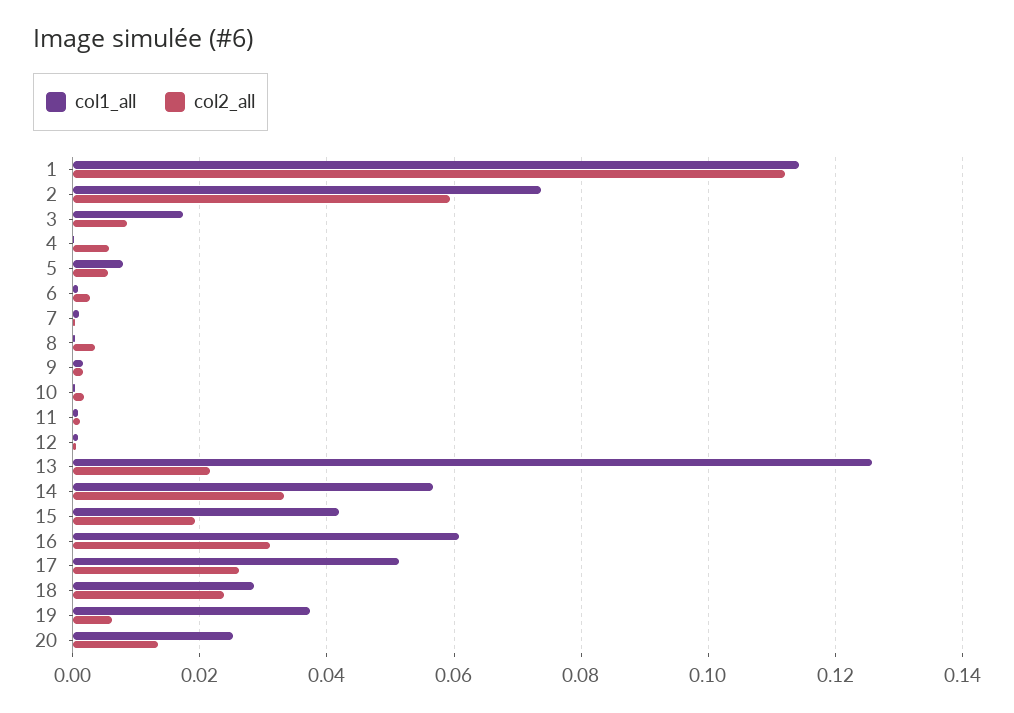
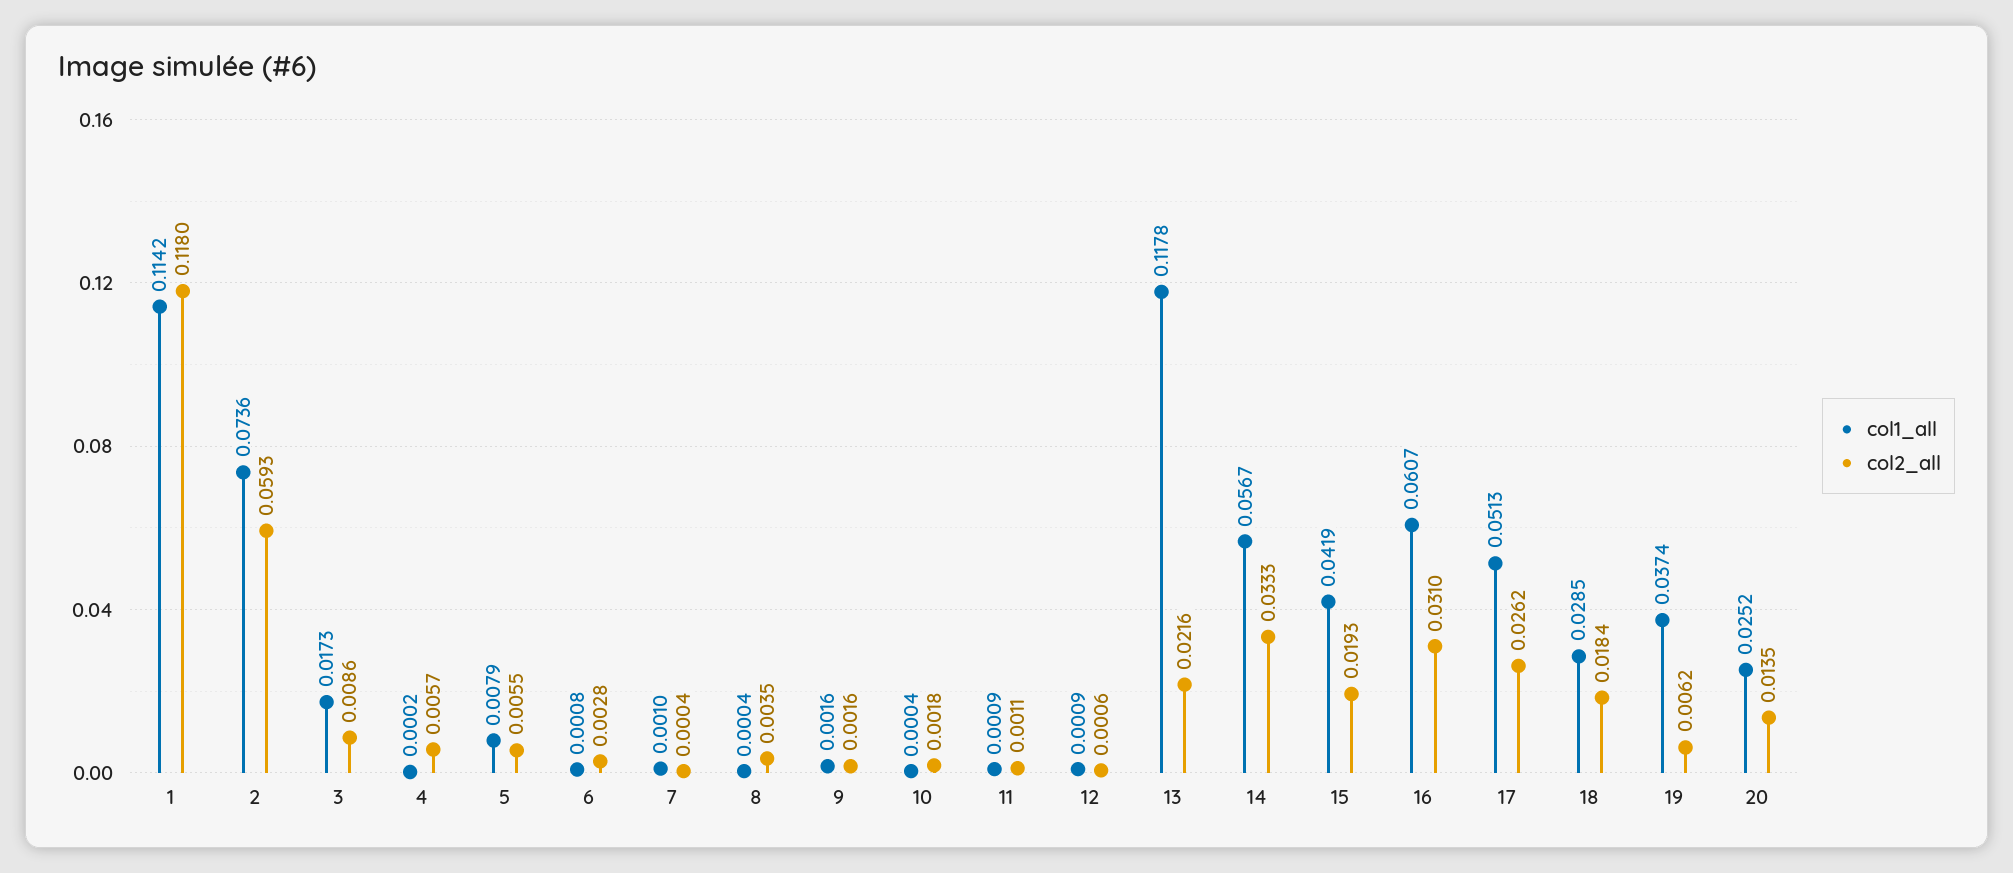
col2_all, 1: 0.112 -> 0.118
col1_all, 13: 0.126 -> 0.1178
col2_all, 18: 0.024 -> 0.0184

